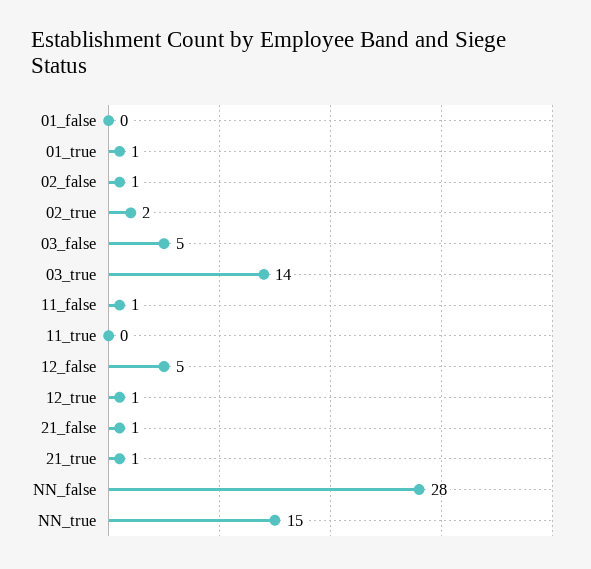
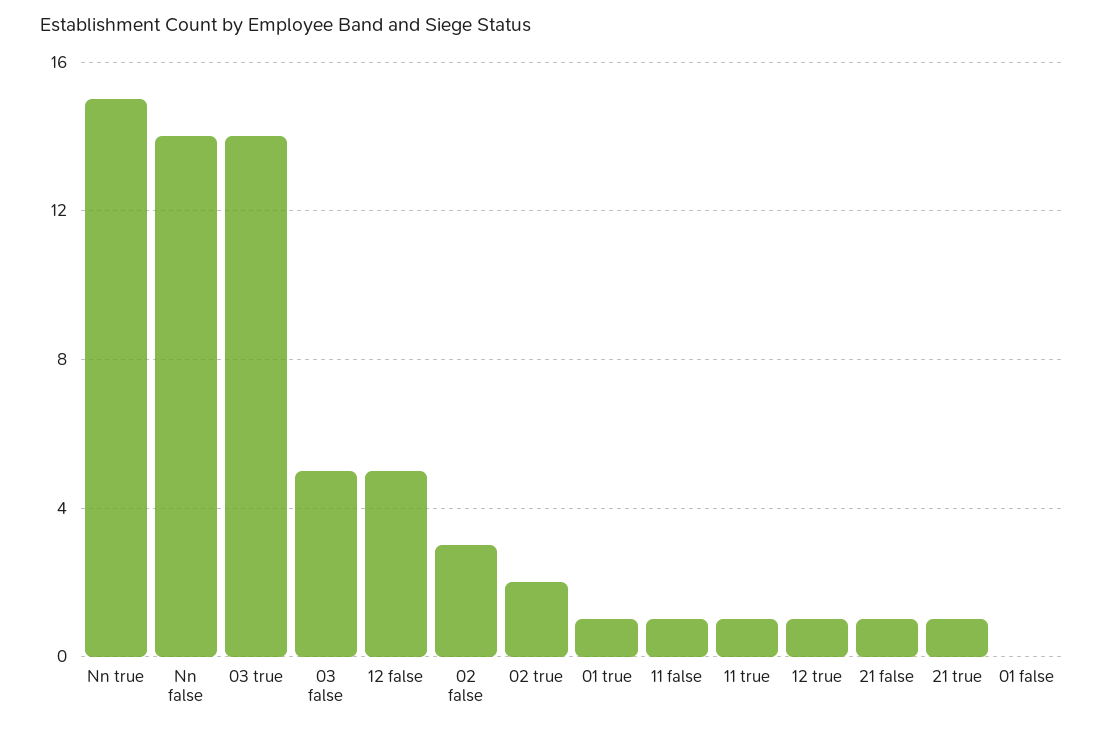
02_false: 1 -> 3
11_true: 0 -> 1
NN_false: 28 -> 14

